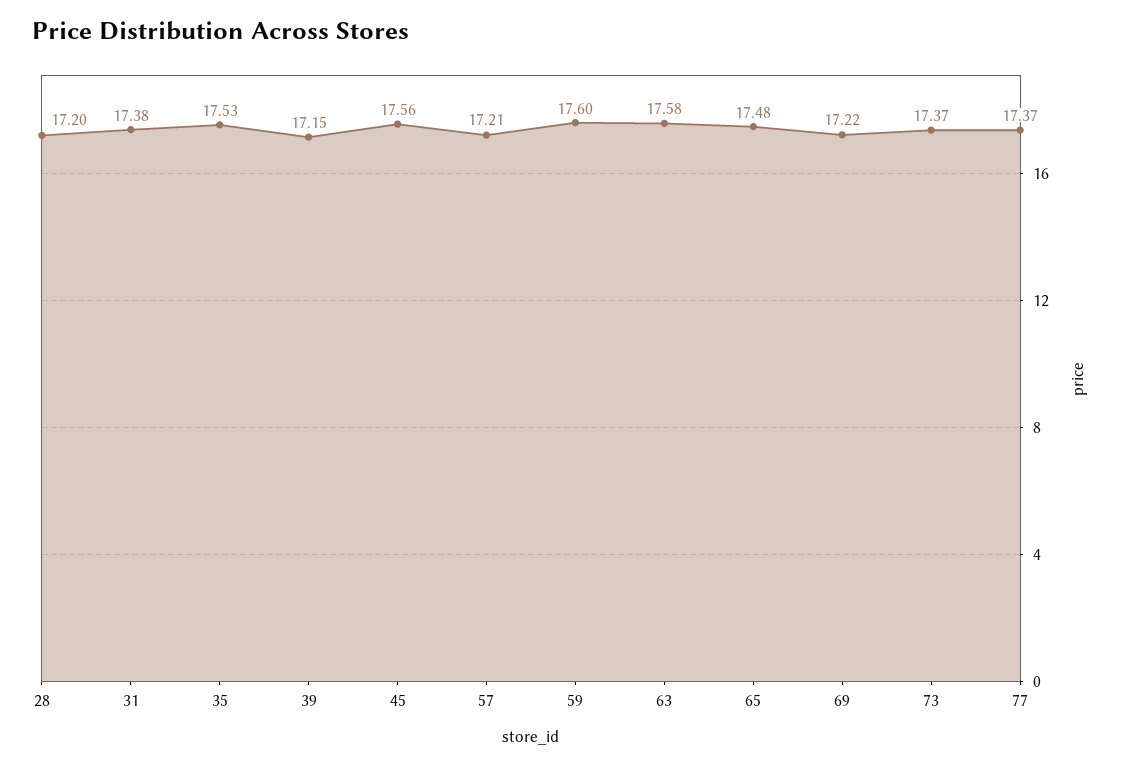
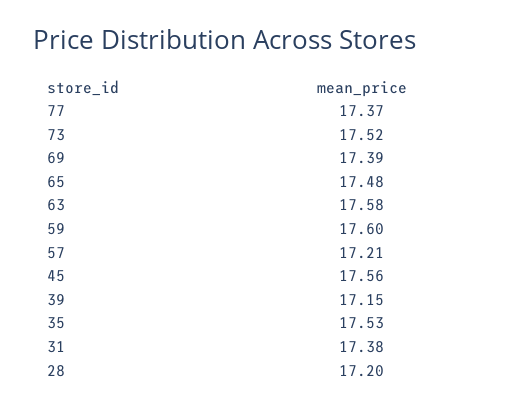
69: 17.22 -> 17.39
73: 17.37 -> 17.52

